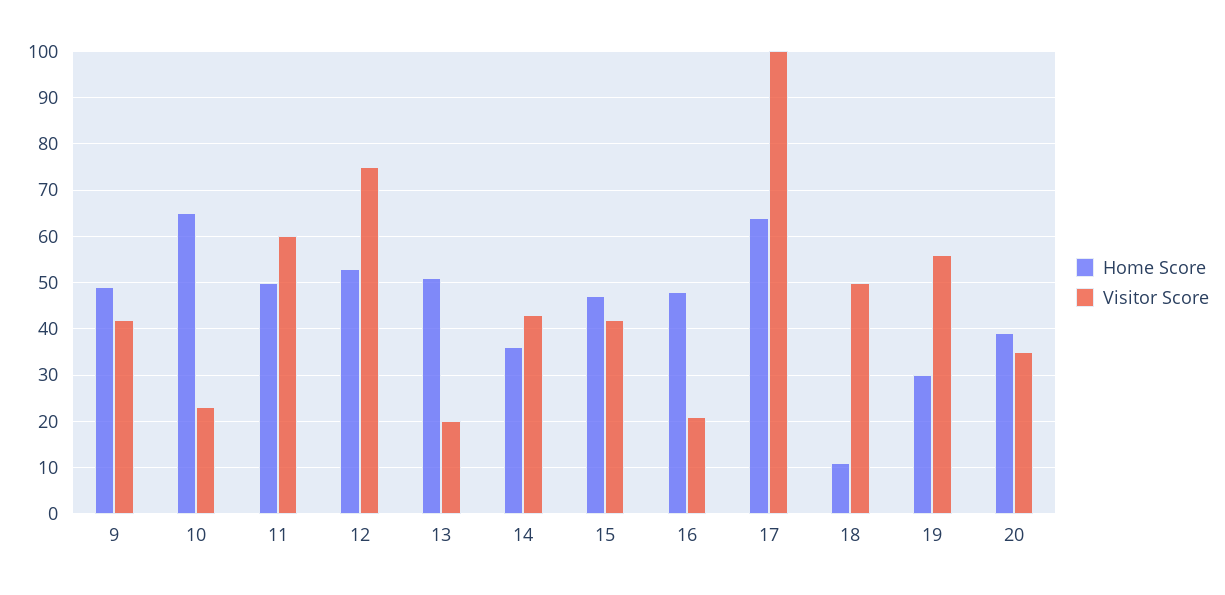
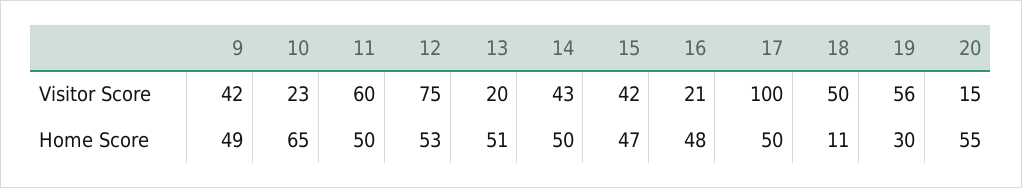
Home Score, 14: 35 -> 50
Home Score, 17: 65 -> 50
Home Score, 20: 40 -> 55
Visitor Score, 20: 35 -> 15

